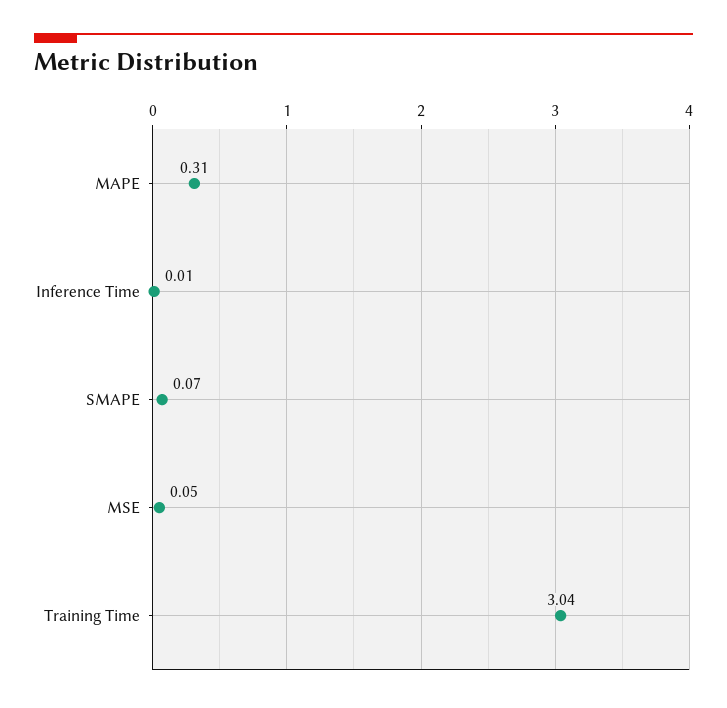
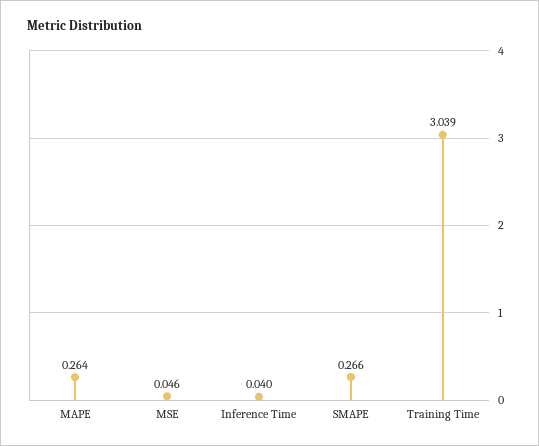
MAPE: 0.31 -> 0.264
Inference Time: 0.01 -> 0.04
SMAPE: 0.07 -> 0.266

